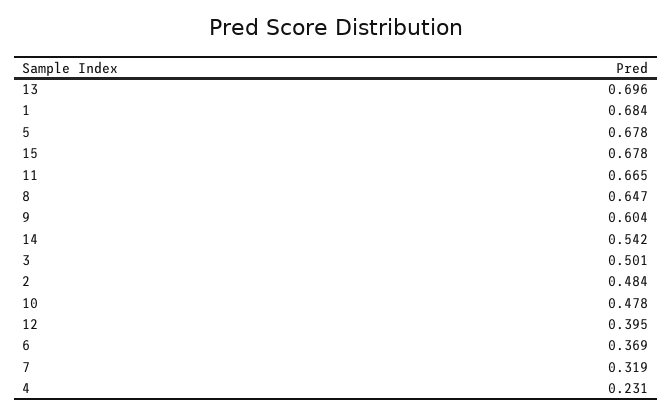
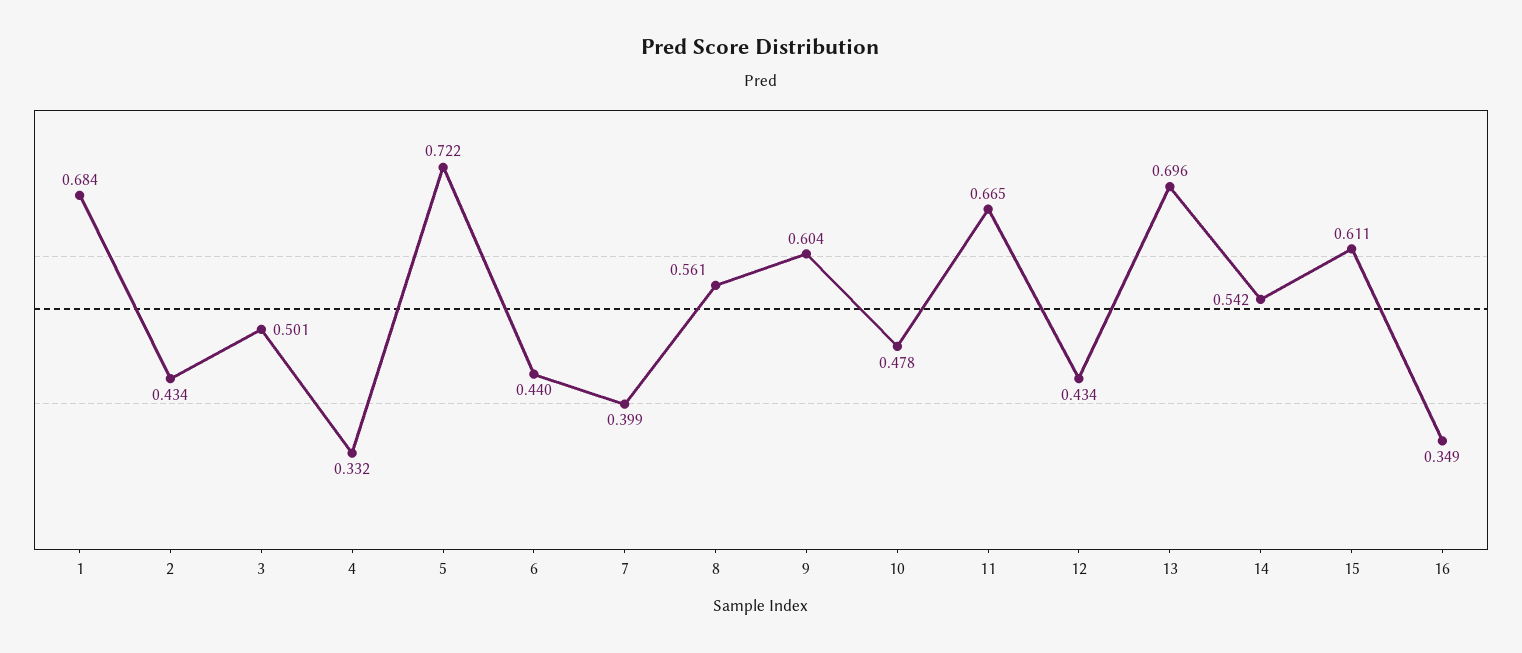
5: 0.678 -> 0.722
15: 0.678 -> 0.611
8: 0.647 -> 0.561
2: 0.484 -> 0.434
12: 0.395 -> 0.434
6: 0.369 -> 0.44
7: 0.319 -> 0.399
4: 0.231 -> 0.332
16: none -> 0.349

